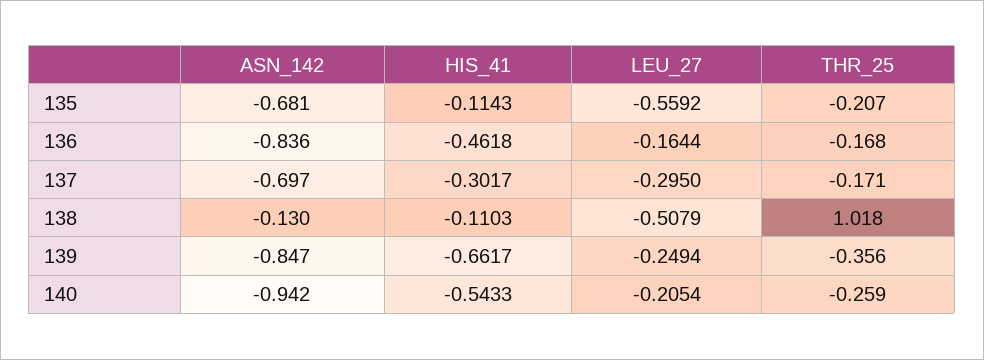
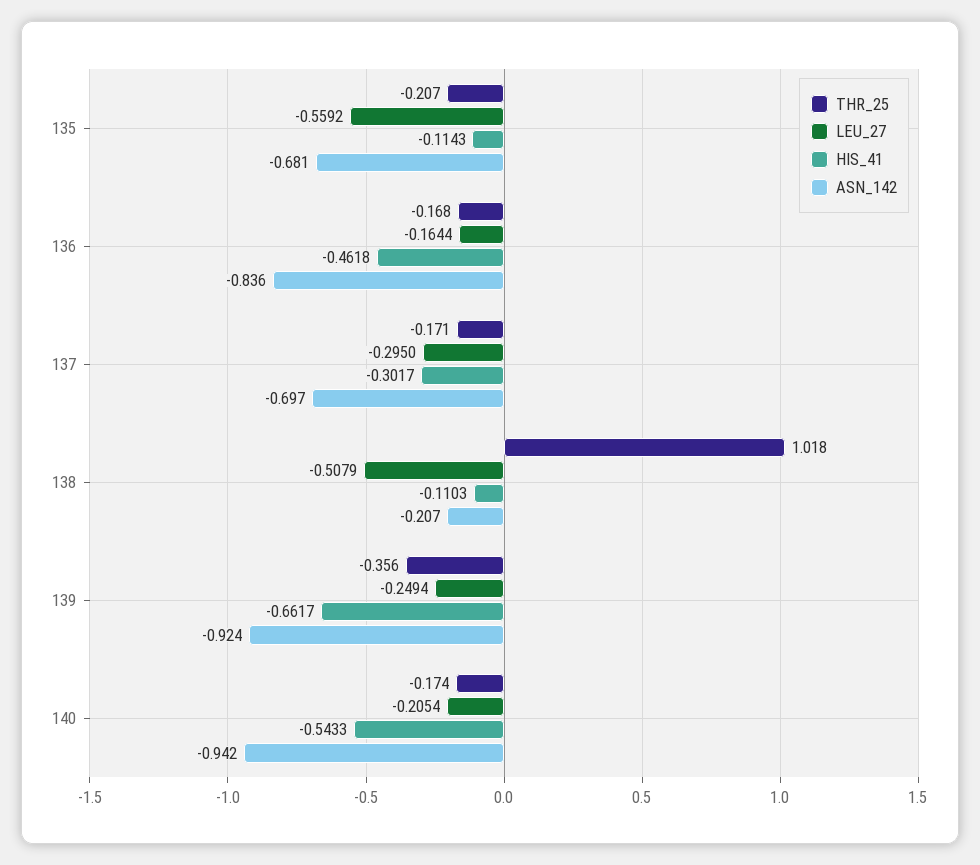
ASN_142, 138: -0.13 -> -0.207
ASN_142, 139: -0.847 -> -0.924
THR_25, 140: -0.259 -> -0.174

